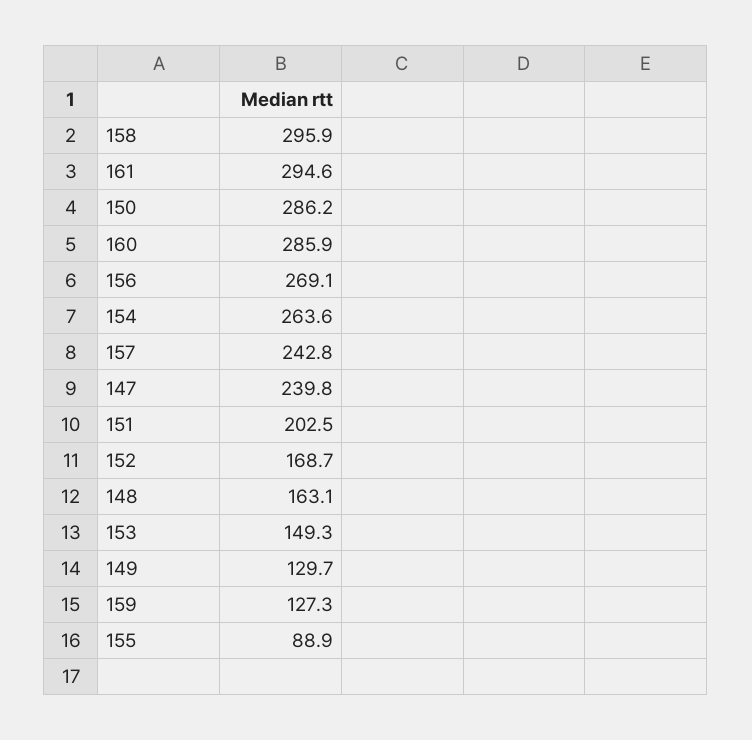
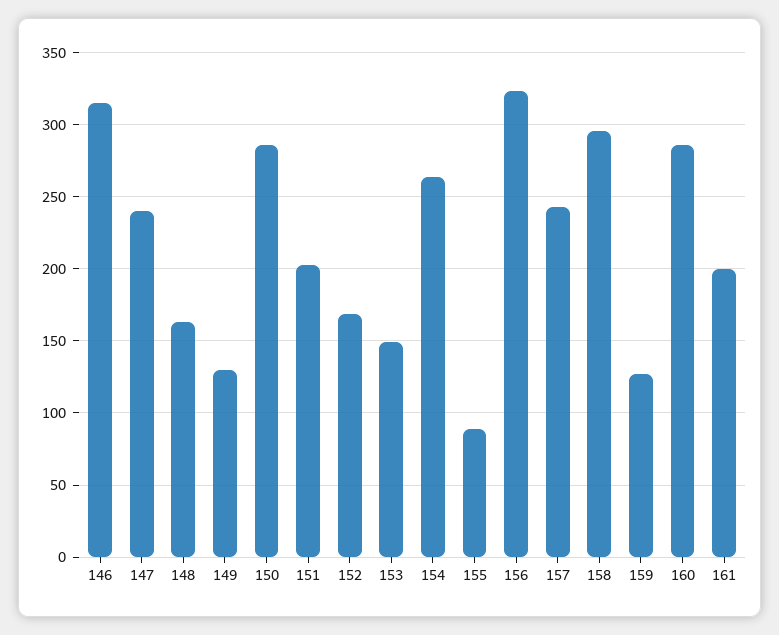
161: 294.6 -> 200
156: 269.1 -> 325
146: none -> 315

